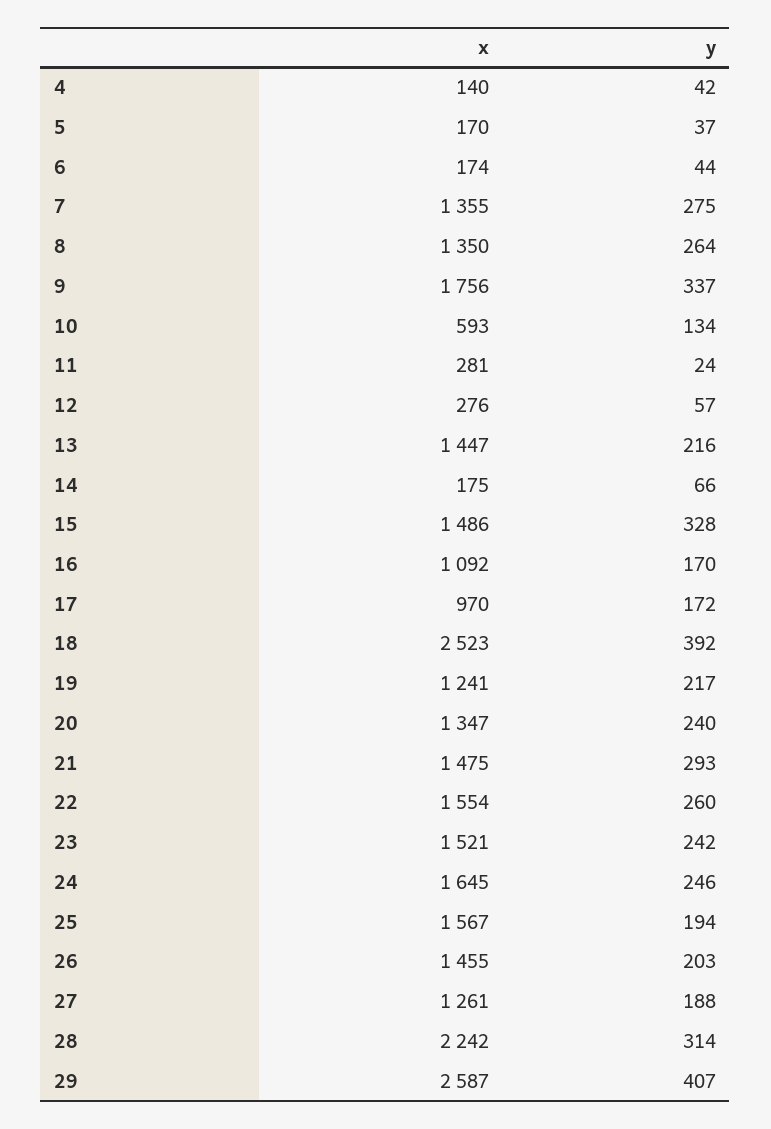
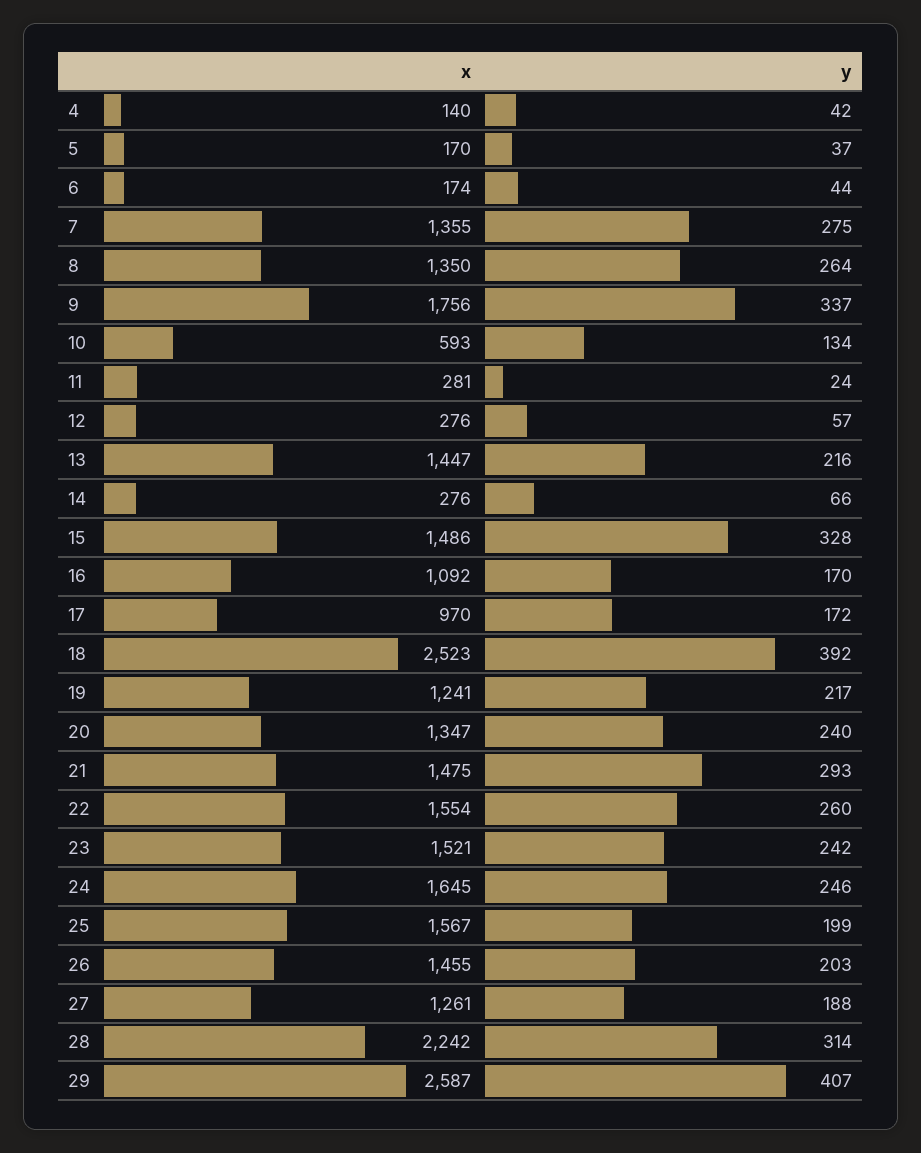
x, 14: 175 -> 276
y, 25: 194 -> 199

